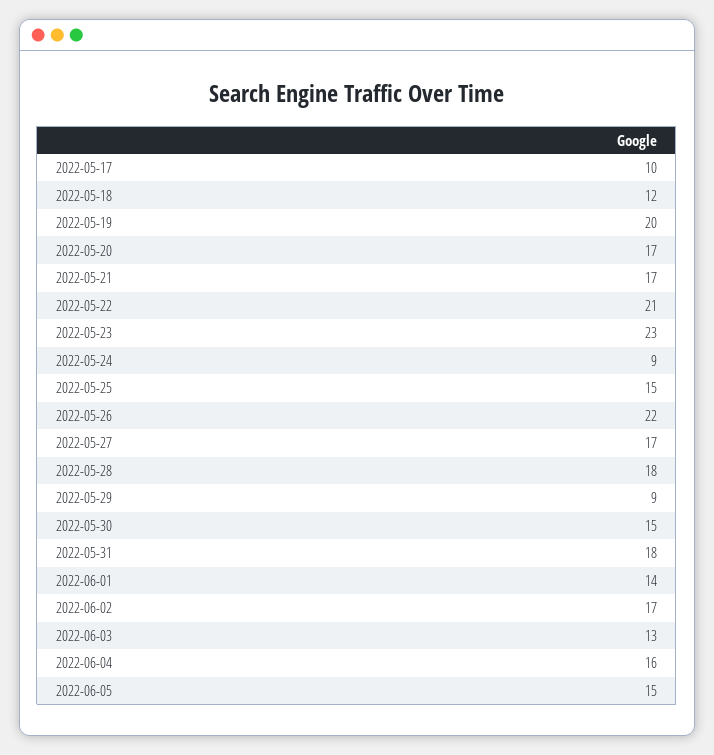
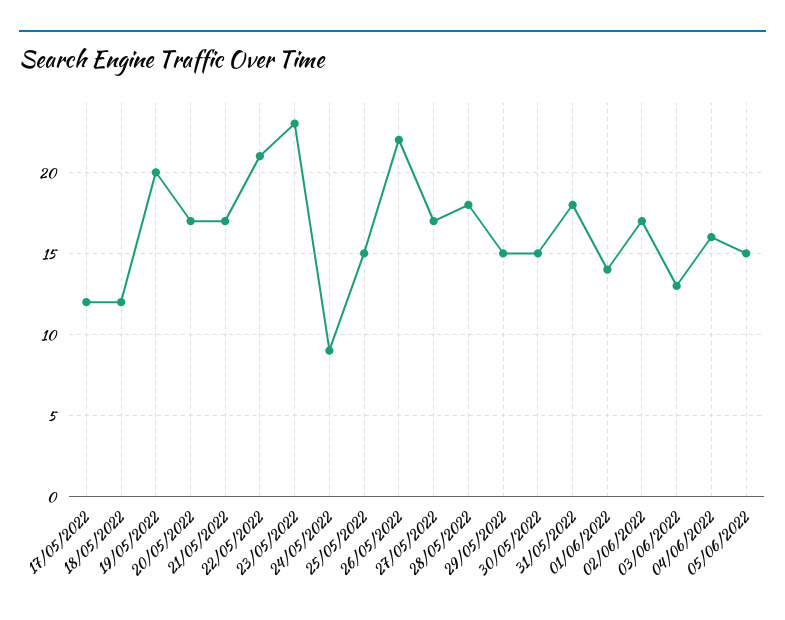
2022-05-17: 10 -> 12
2022-05-29: 9 -> 15

